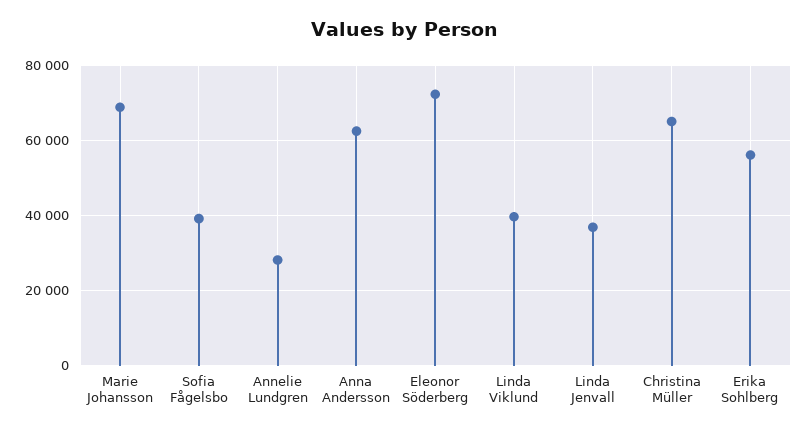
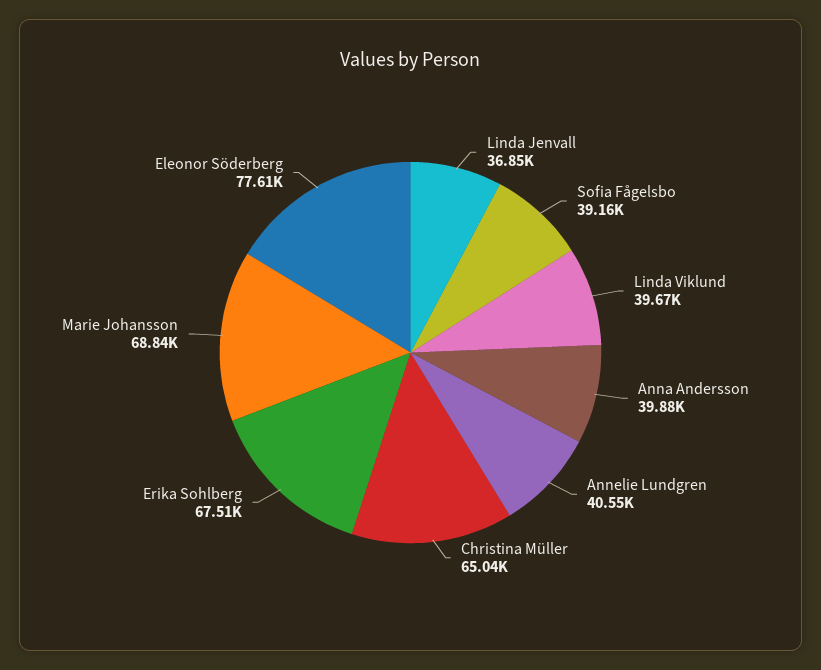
Annelie Lundgren: 28000 -> 40550
Anna Andersson: 62000 -> 39880
Eleonor Söderberg: 72000 -> 77610
Erika Sohlberg: 56000 -> 67510

